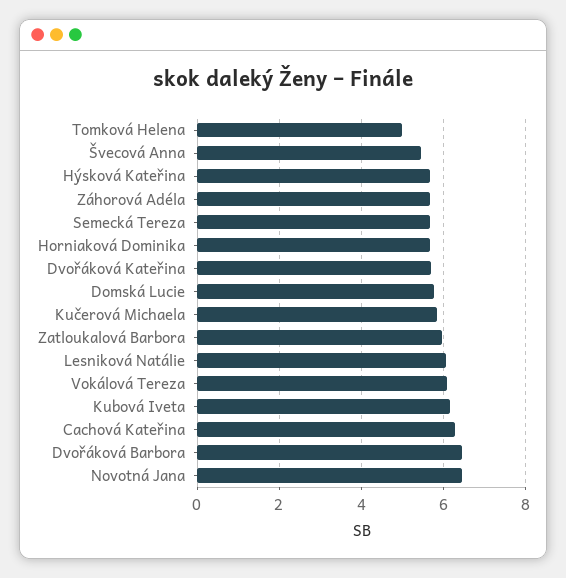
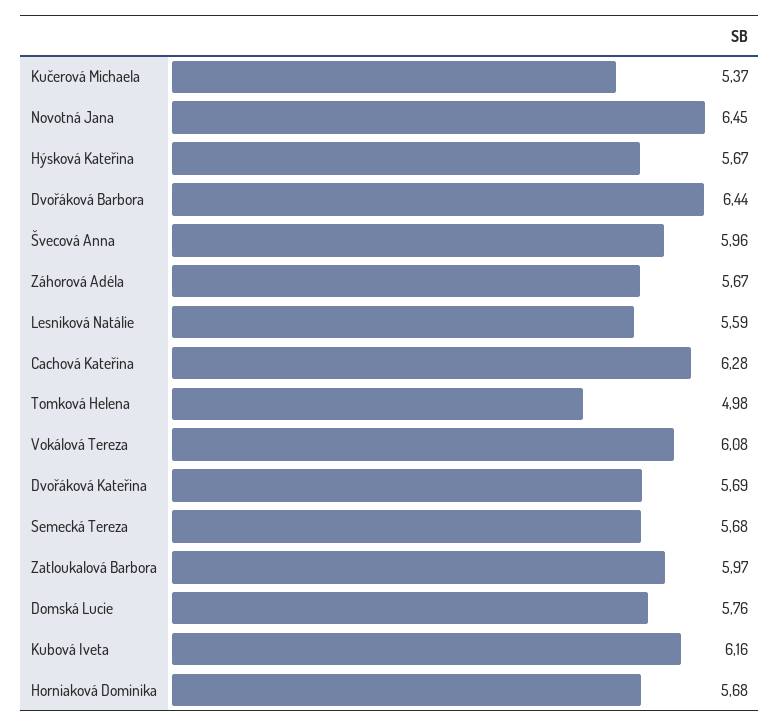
Švecová Anna: 5.4 -> 5.96
Kučerová Michaela: 5.8 -> 5.37
Lesniková Natálie: 6 -> 5.59

